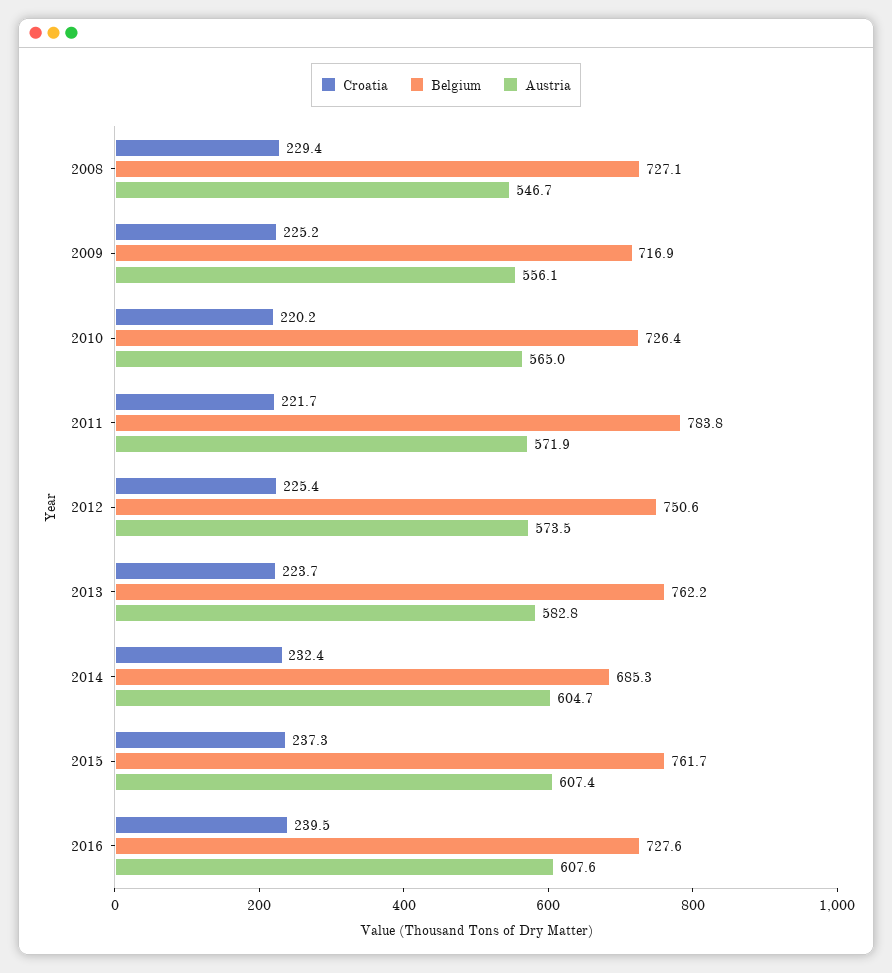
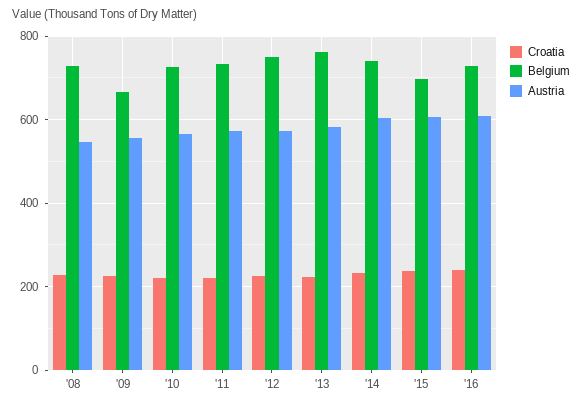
Belgium, 2009: 716.9 -> 660
Belgium, 2011: 783.8 -> 740
Belgium, 2014: 685.3 -> 740
Belgium, 2015: 761.7 -> 700

